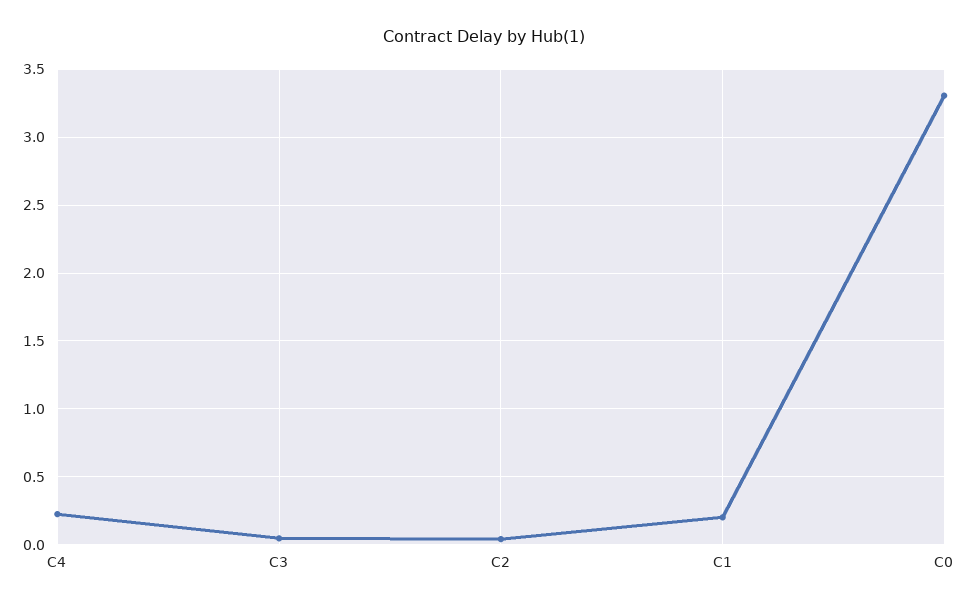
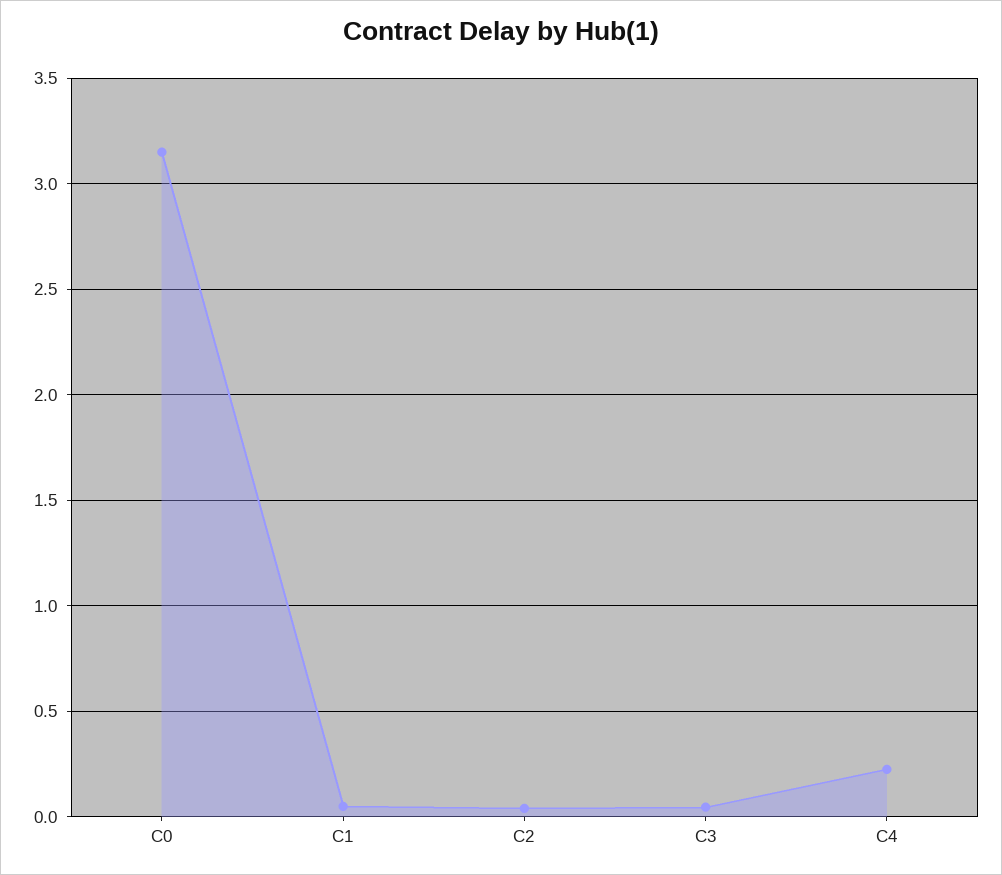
C1: 0.2 -> 0.05
C0: 3.3 -> 3.15

